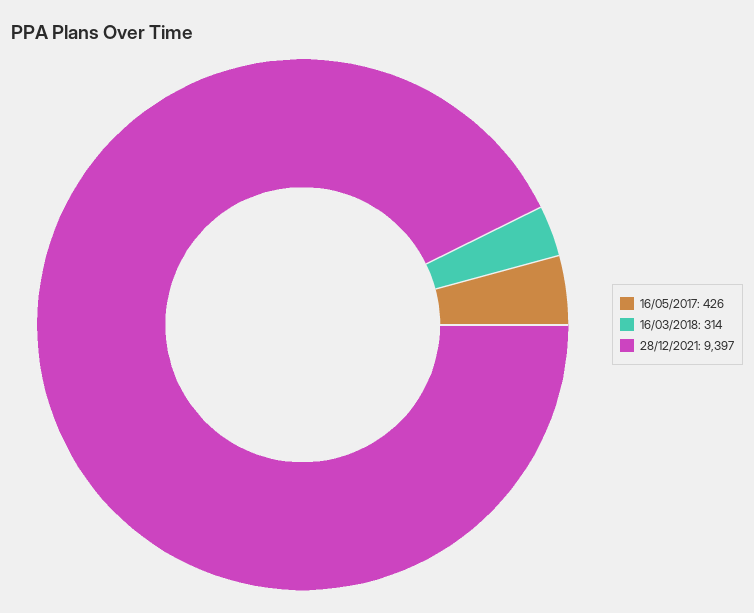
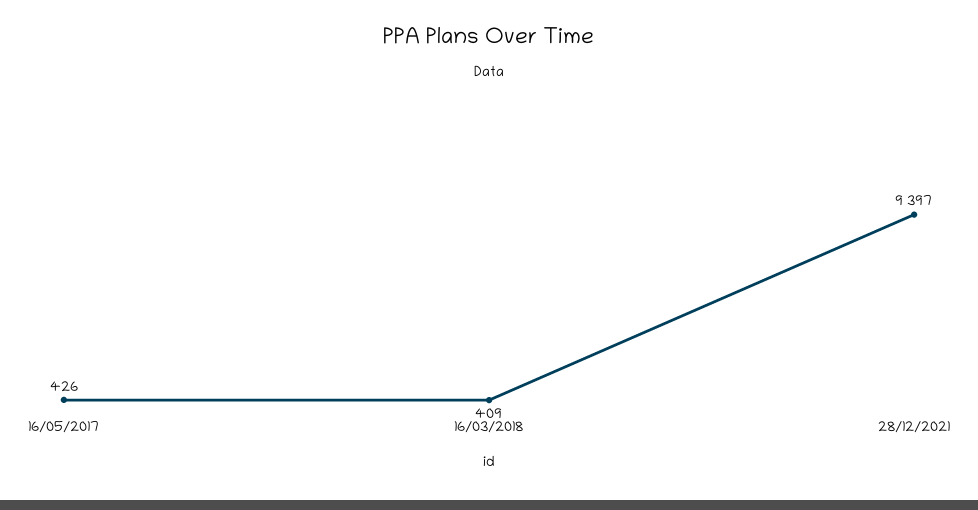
16/03/2018: 314 -> 409

